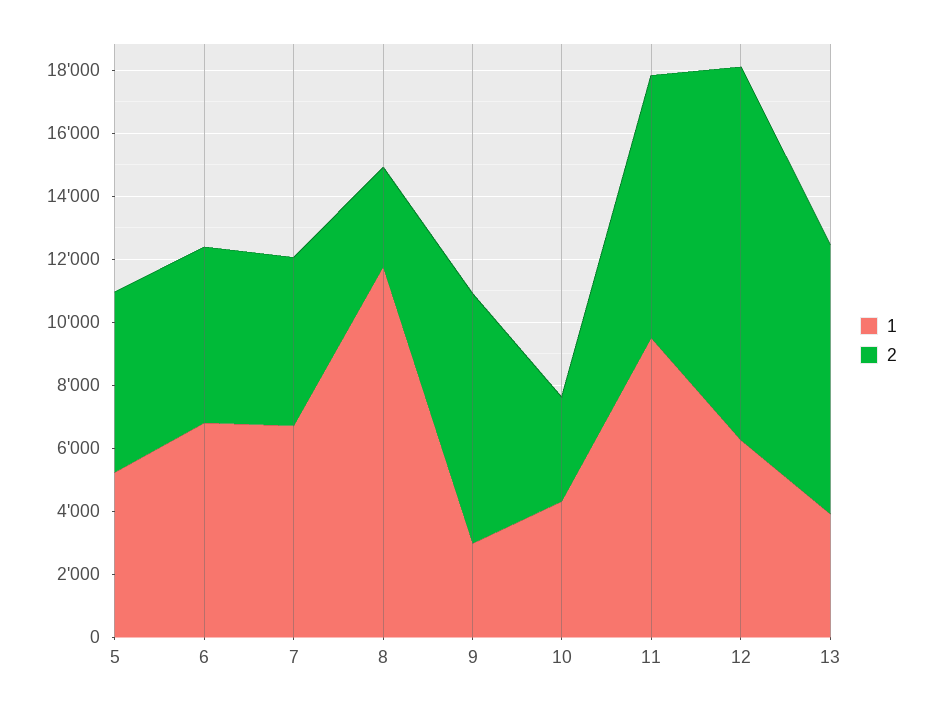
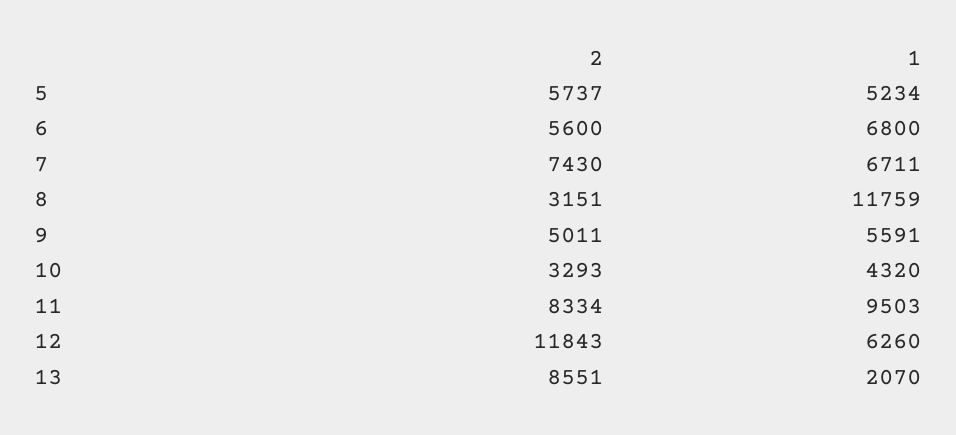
2, 7: 5500 -> 7430
1, 9: 3000 -> 5591
2, 9: 8000 -> 5011
1, 13: 4000 -> 2070

